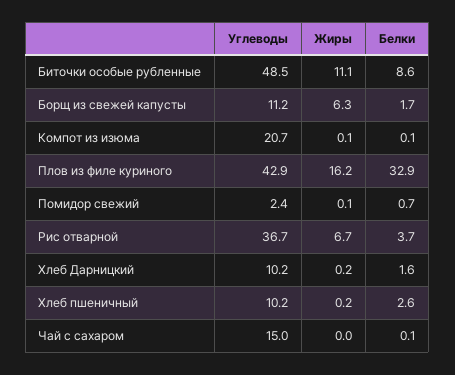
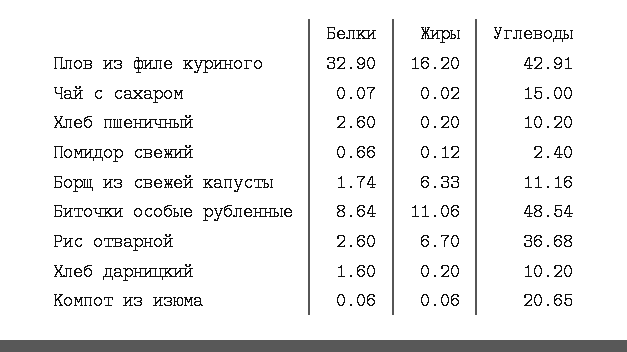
Белки, Рис отварной: 3.7 -> 2.6

